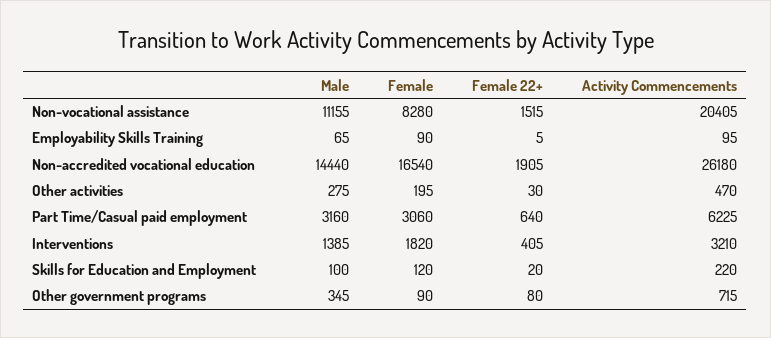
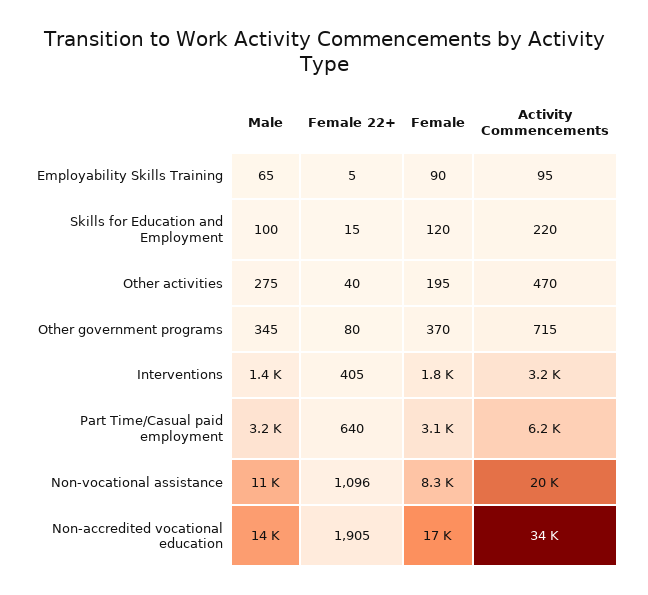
Female 22+, Non-vocational assistance: 1515 -> 1096
Activity Commencements, Non-accredited vocational education: 26180 -> 34000
Female 22+, Other activities: 30 -> 40
Female 22+, Skills for Education and Employment: 20 -> 15
Female, Other government programs: 90 -> 370

